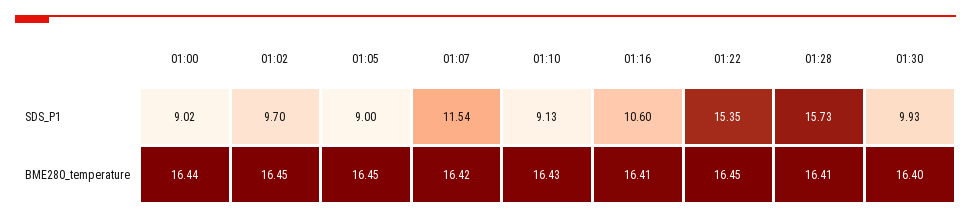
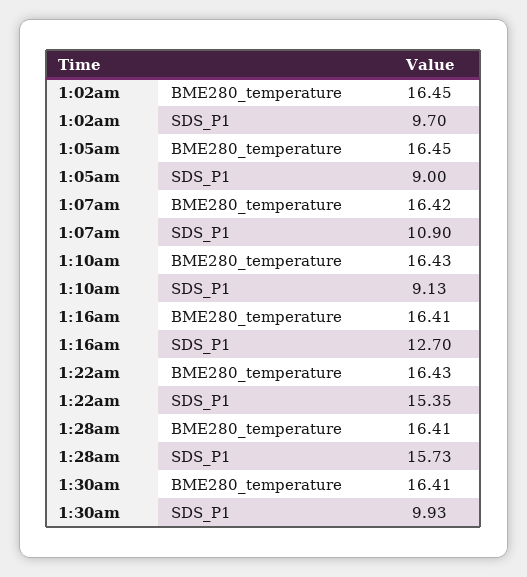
01:00, SDS_P1: 9.02 -> none
01:07, SDS_P1: 11.54 -> 10.9
01:16, SDS_P1: 10.6 -> 12.7
01:00, BME280_temperature: 16.44 -> none
01:22, BME280_temperature: 16.45 -> 16.43
01:30, BME280_temperature: 16.4 -> 16.41

